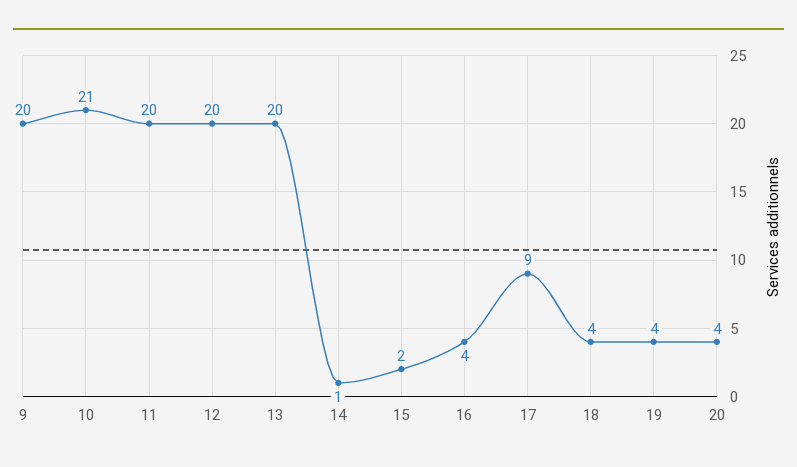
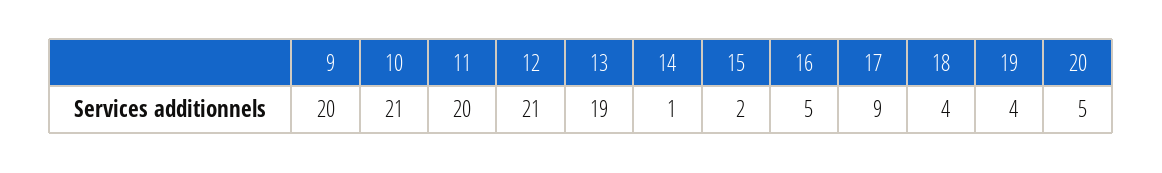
12: 20 -> 21
13: 20 -> 19
16: 4 -> 5
20: 4 -> 5

